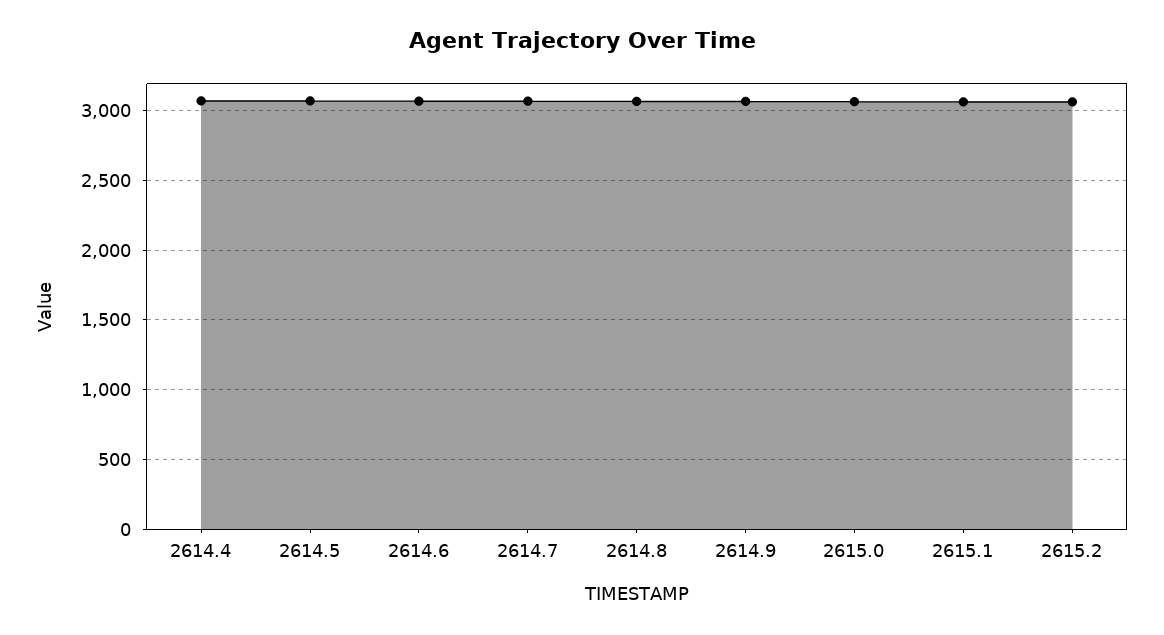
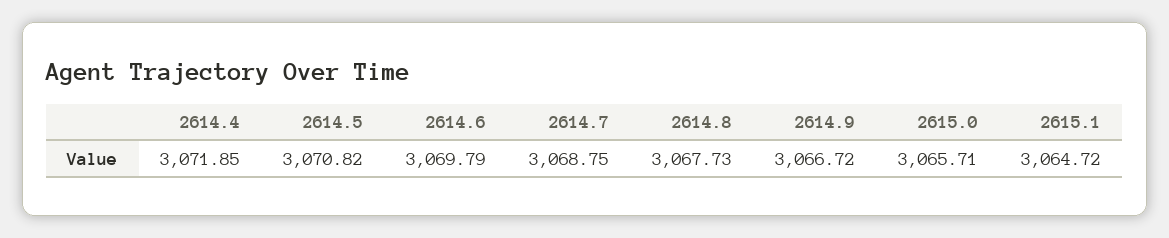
2615.2: 3050 -> none

